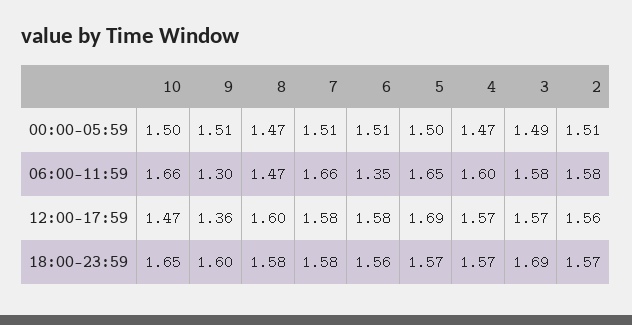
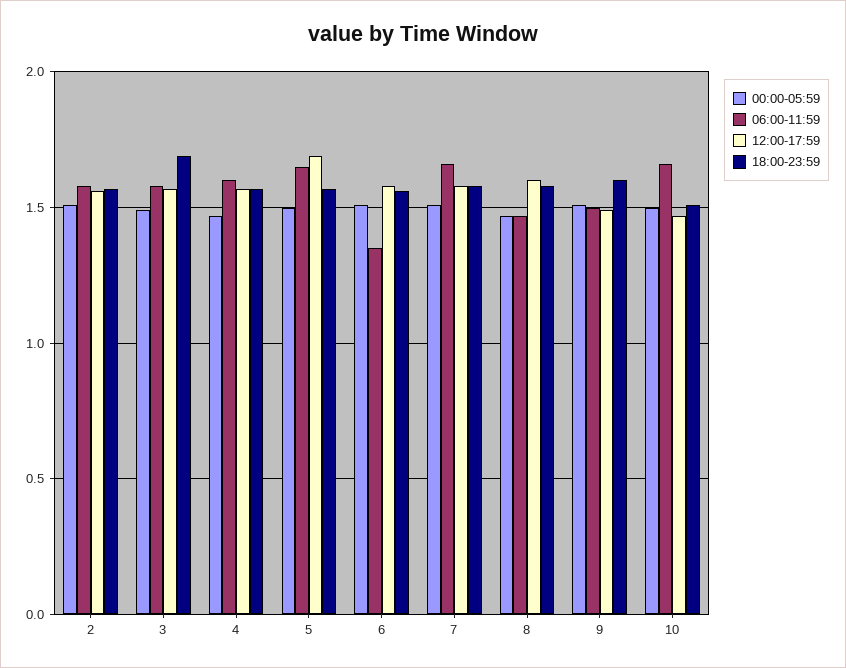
06:00-11:59, 9: 1.3 -> 1.5
12:00-17:59, 9: 1.36 -> 1.5
18:00-23:59, 10: 1.65 -> 1.5

